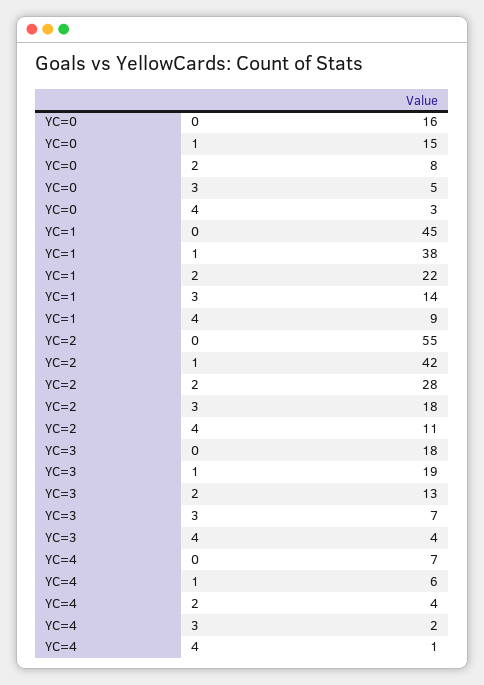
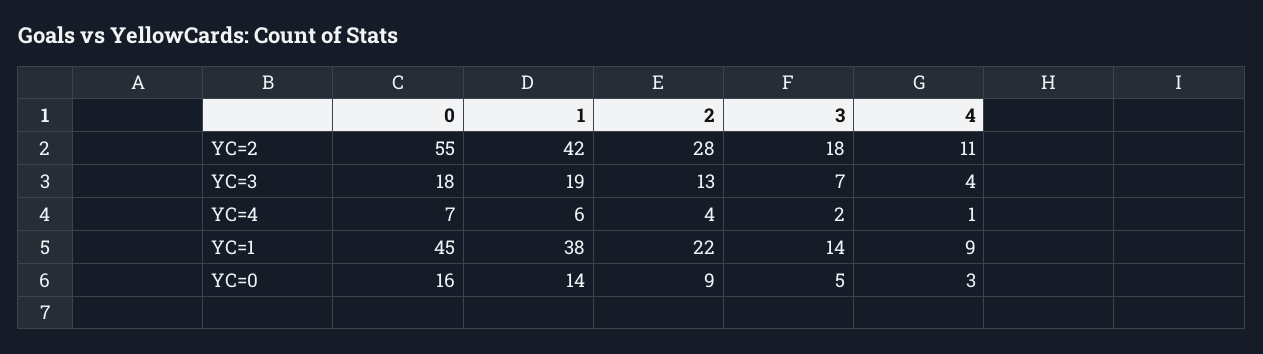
YC=0, 1: 15 -> 14
YC=0, 2: 8 -> 9

